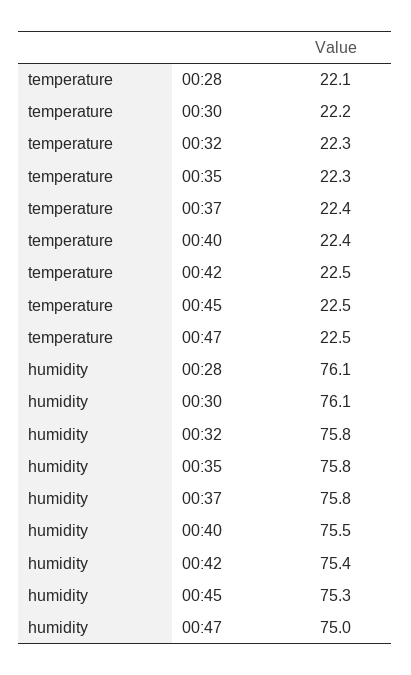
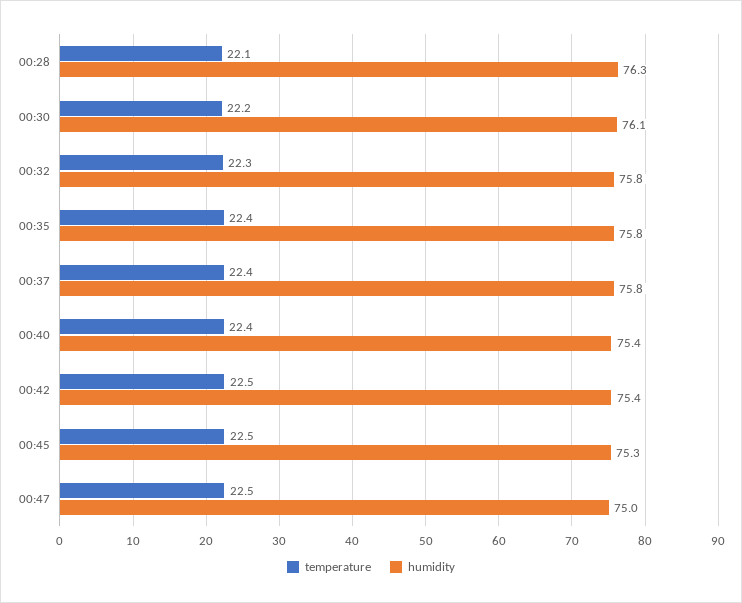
temperature, 00:35: 22.3 -> 22.4
humidity, 00:28: 76.1 -> 76.3
humidity, 00:40: 75.5 -> 75.4

